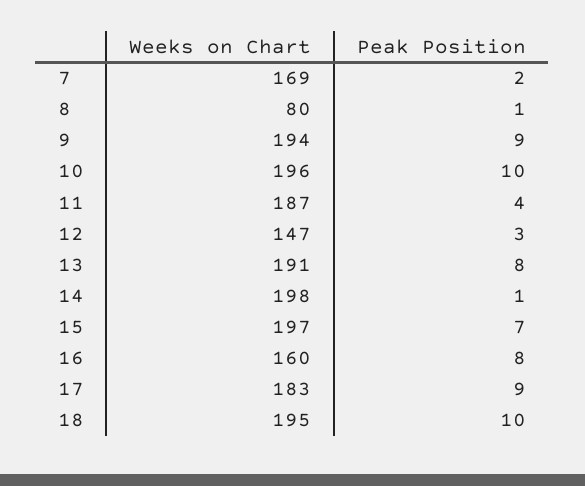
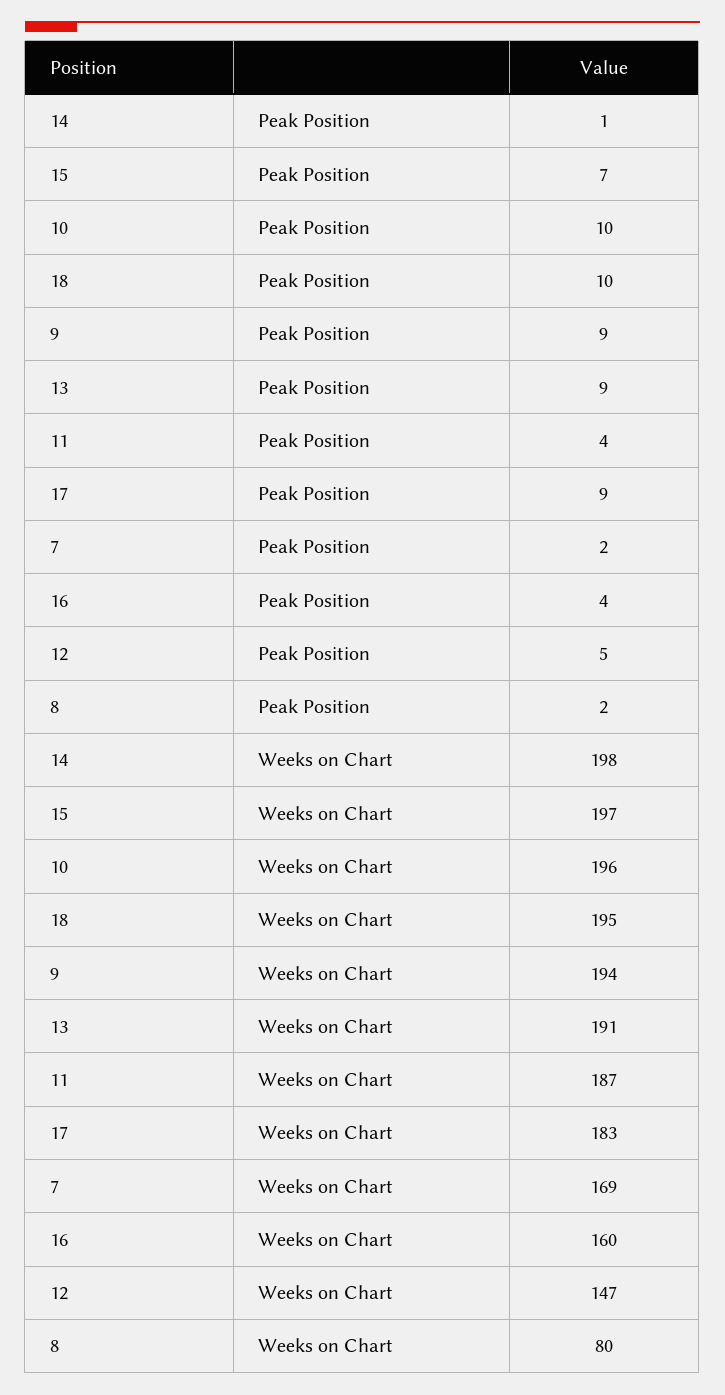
Peak Position, 8: 1 -> 2
Peak Position, 12: 3 -> 5
Peak Position, 13: 8 -> 9
Peak Position, 16: 8 -> 4

